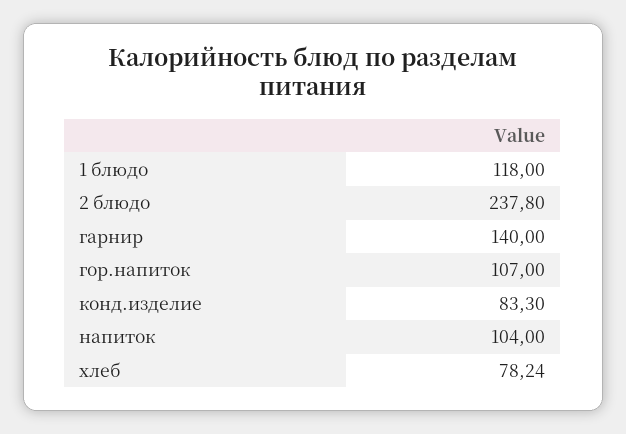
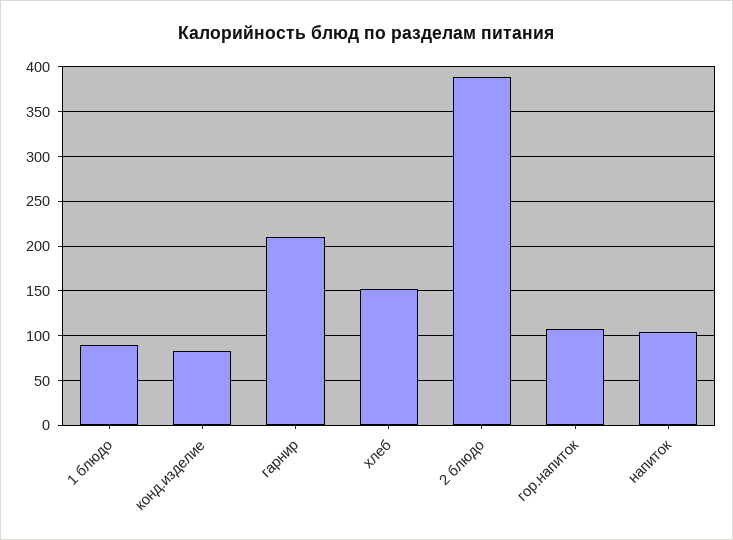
1 блюдо: 118 -> 90
2 блюдо: 237.8 -> 390
гарнир: 140 -> 210
хлеб: 78.24 -> 150

